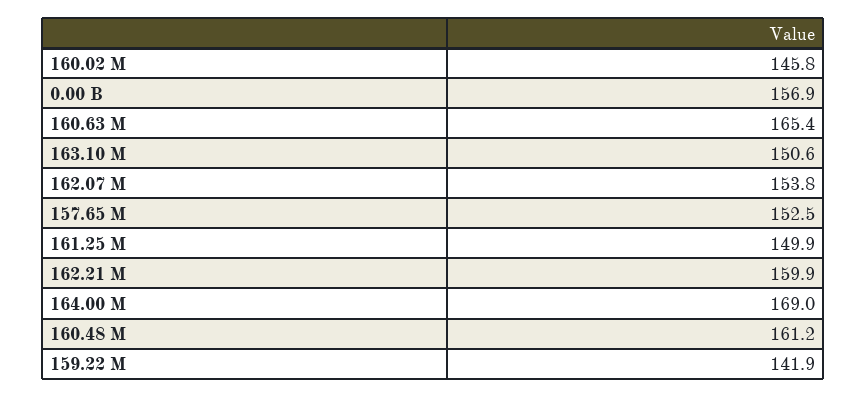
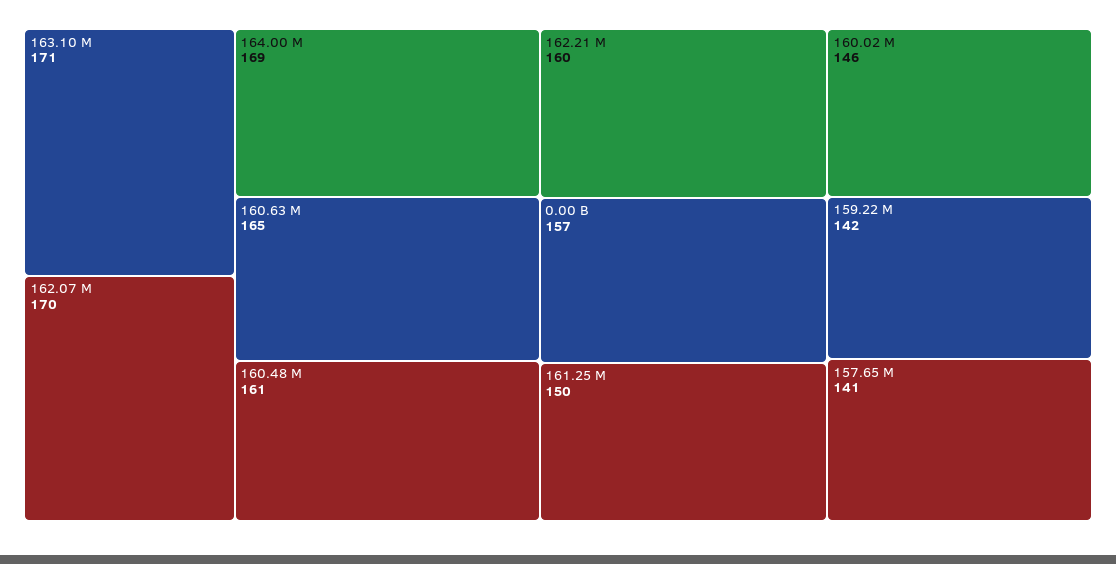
163.10 M: 150.6 -> 171
162.07 M: 153.8 -> 170
157.65 M: 152.5 -> 141

